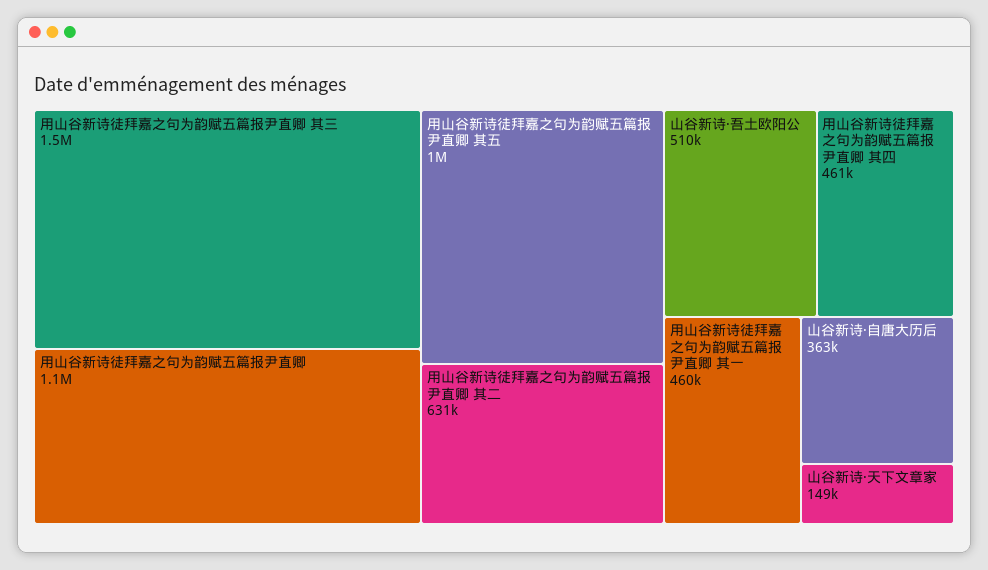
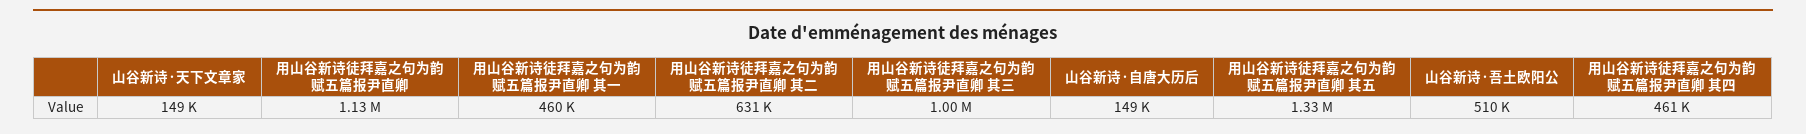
用山谷新诗徒拜嘉之句为韵赋五篇报尹直卿 其三: 1500000 -> 1000000
用山谷新诗徒拜嘉之句为韵赋五篇报尹直卿 其五: 1000000 -> 1330000
山谷新诗·自唐大历后: 363000 -> 149000

